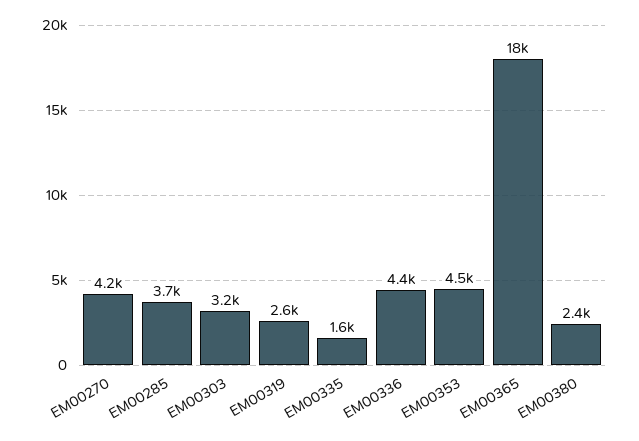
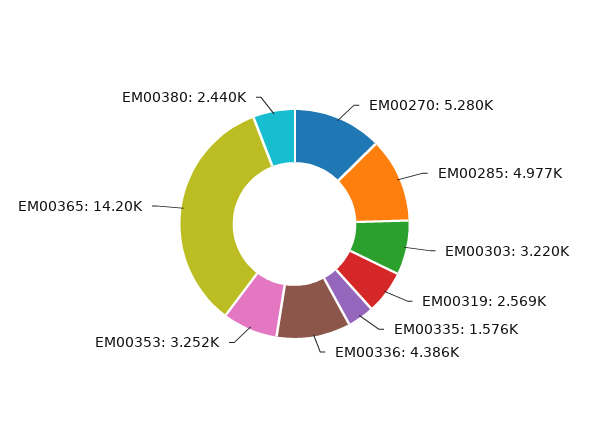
EM00270: 4200 -> 5280
EM00285: 3700 -> 4977
EM00353: 4500 -> 3252
EM00365: 18000 -> 14200

